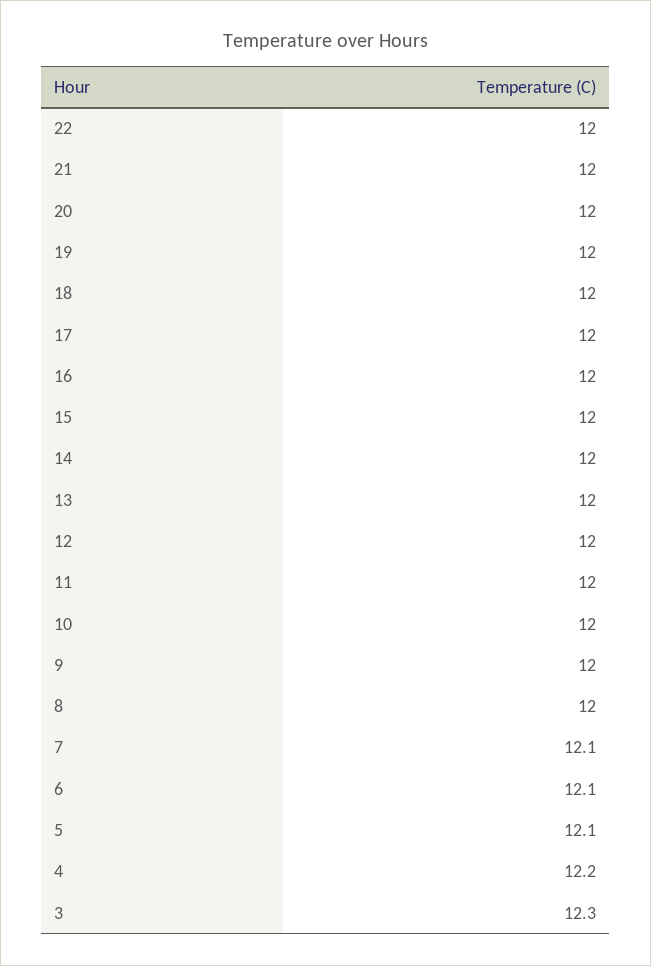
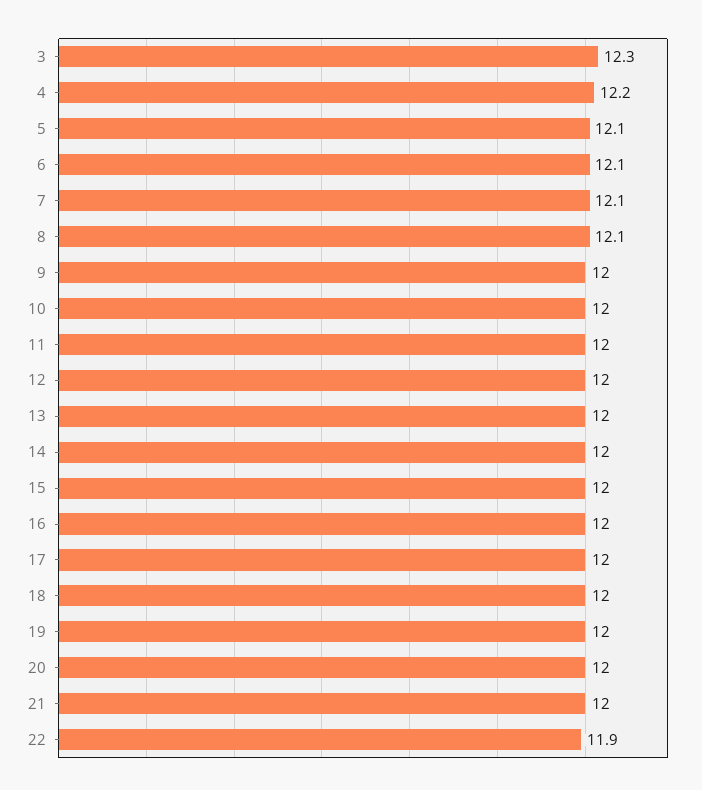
22: 12 -> 11.9
8: 12 -> 12.1

